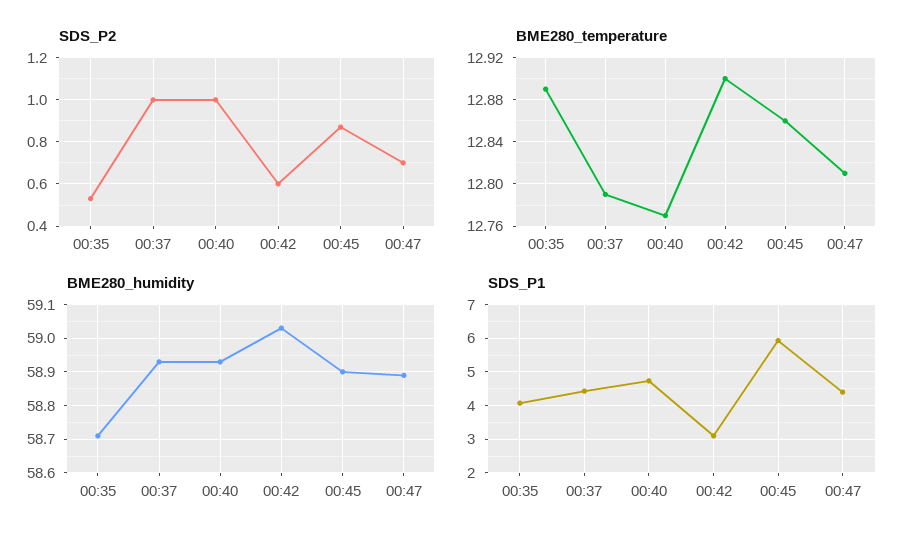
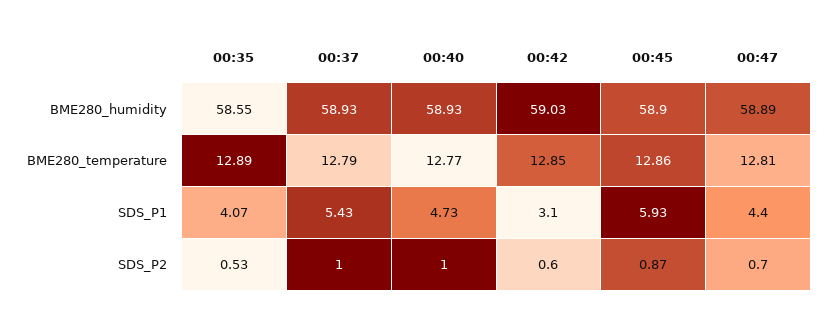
BME280_temperature, 00:42: 12.9 -> 12.85
BME280_humidity, 00:35: 58.7 -> 58.55
SDS_P1, 00:37: 4.4 -> 5.43

